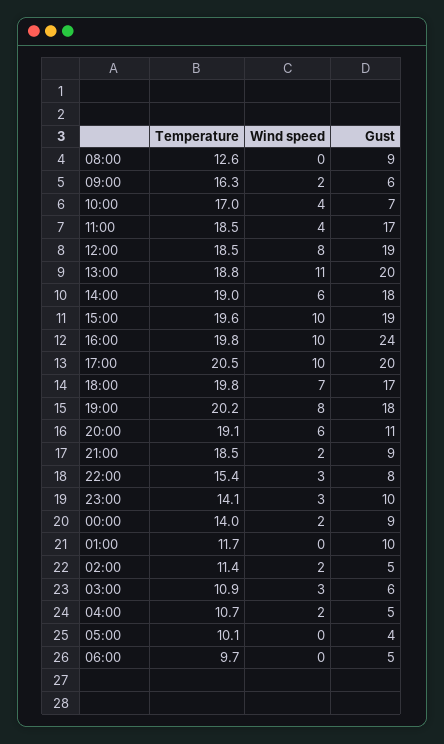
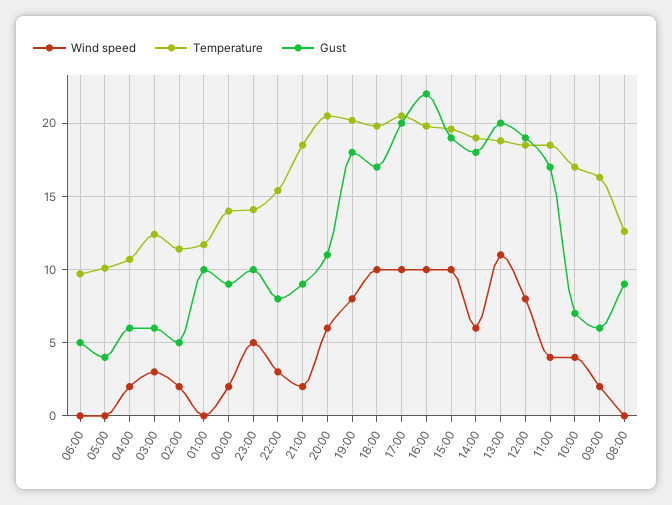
Gust, 16:00: 24 -> 22
Wind speed, 18:00: 7 -> 10
Temperature, 20:00: 19.1 -> 20.5
Wind speed, 23:00: 3 -> 5
Temperature, 03:00: 10.9 -> 12.5
Gust, 04:00: 5 -> 6

